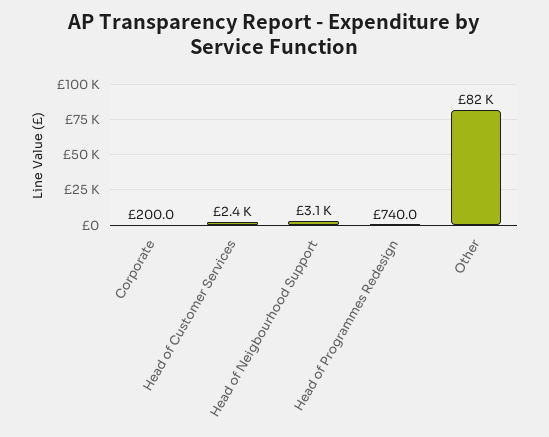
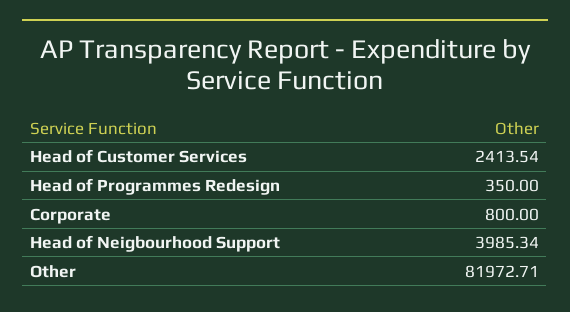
Corporate: 200 -> 800
Head of Neigbourhood Support: 3100 -> 3985.34
Head of Programmes Redesign: 740 -> 350

